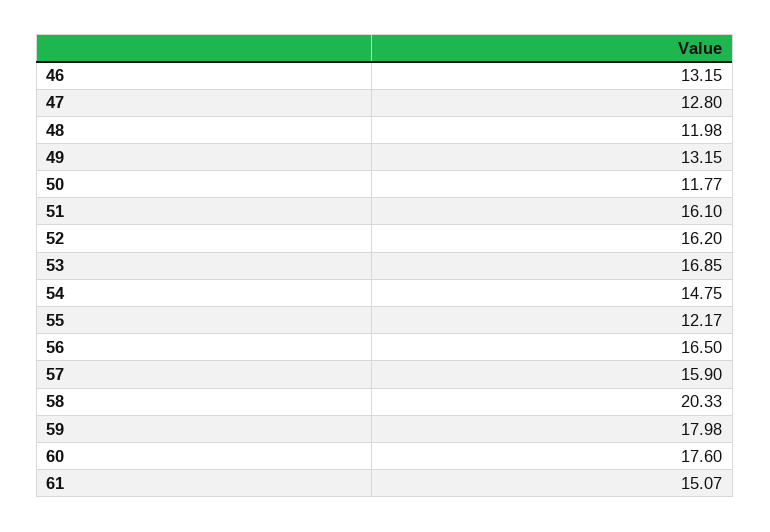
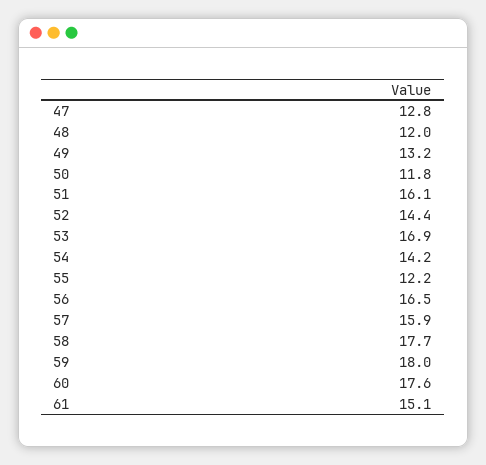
46: 13.15 -> none
52: 16.2 -> 14.4
54: 14.75 -> 14.2
58: 20.33 -> 17.7

